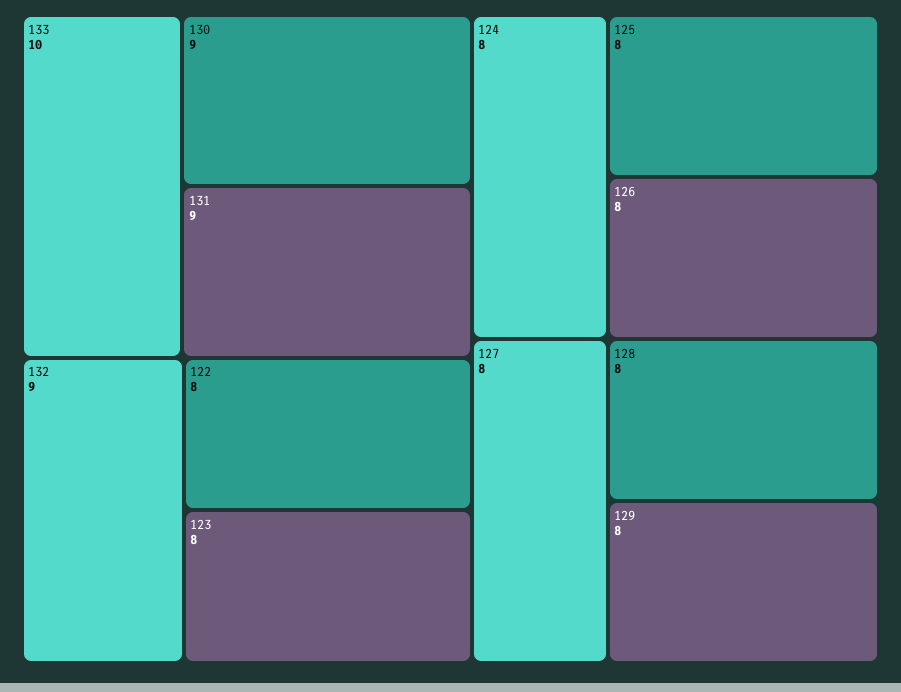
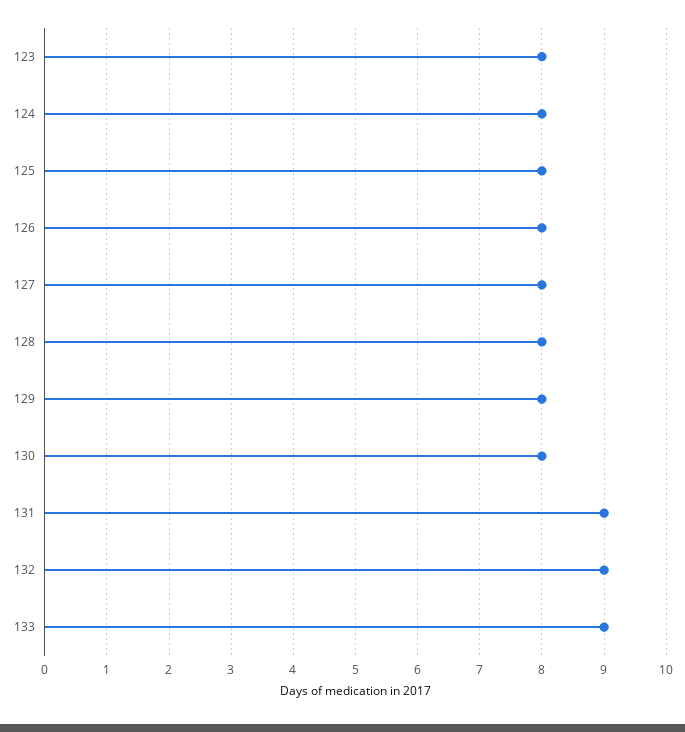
133: 10 -> 9
130: 9 -> 8
122: 8 -> none

